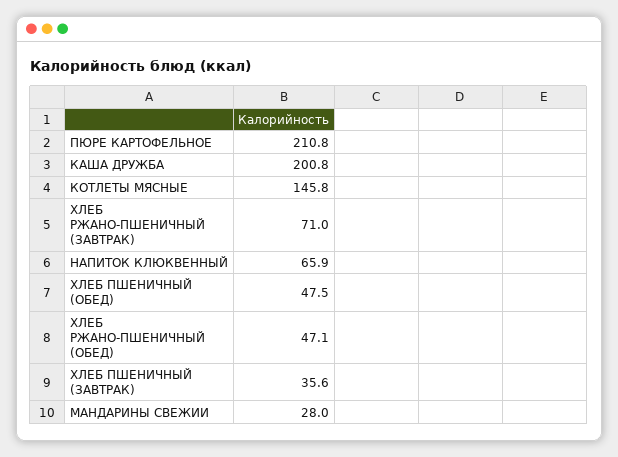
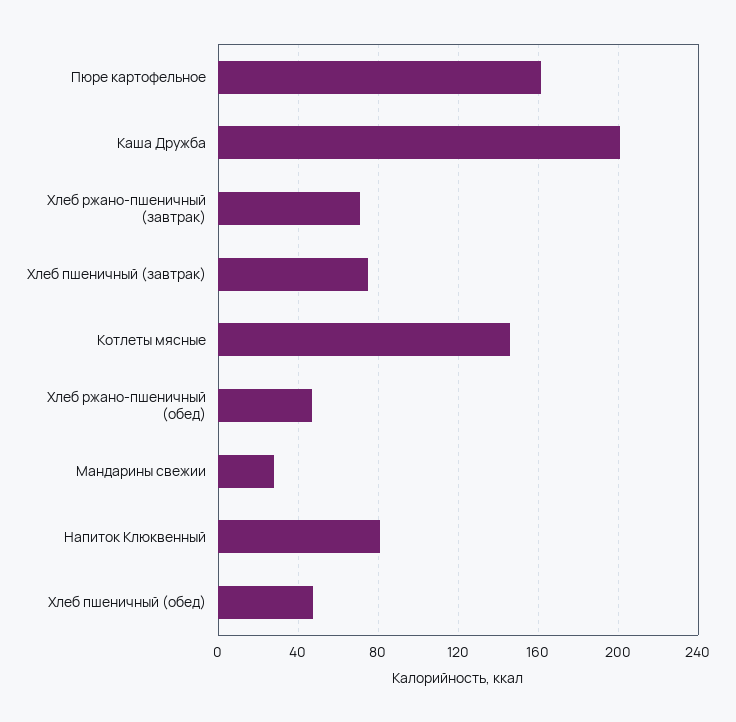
ПЮРЕ КАРТОФЕЛЬНОЕ: 210.8 -> 160
НАПИТОК КЛЮКВЕННЫЙ: 65.9 -> 80
ХЛЕБ ПШЕНИЧНЫЙ (ЗАВТРАК): 35.6 -> 75

